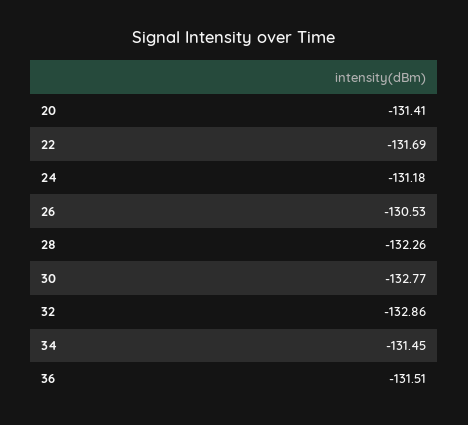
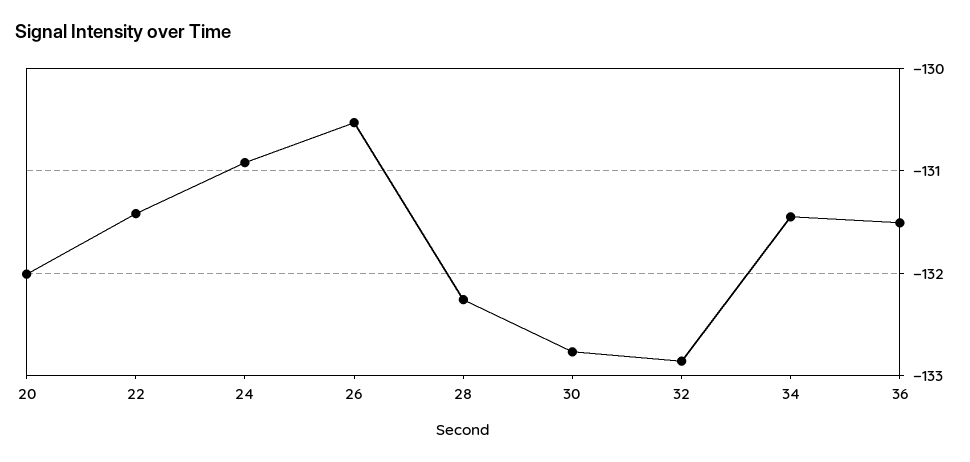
20: -131.41 -> -132
22: -131.69 -> -131.4
24: -131.18 -> -130.9

